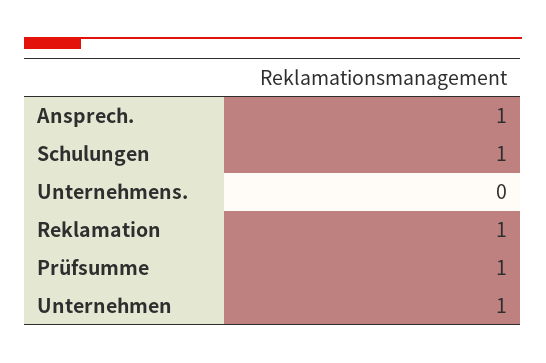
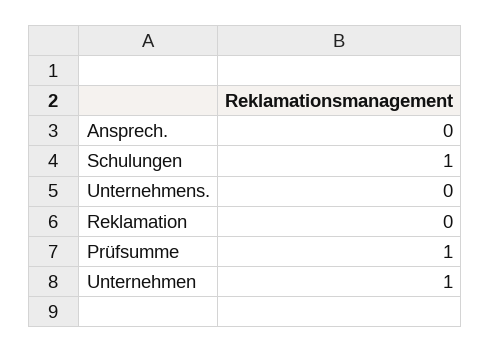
Ansprech.: 1 -> 0
Reklamation: 1 -> 0

